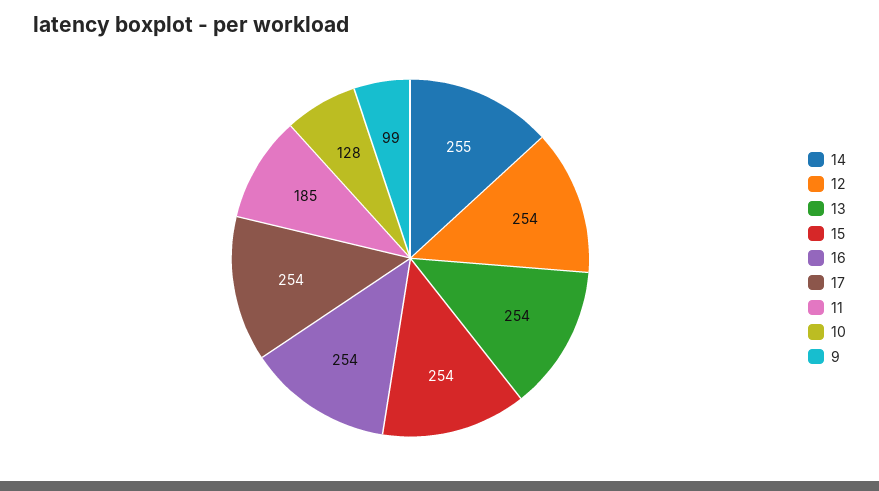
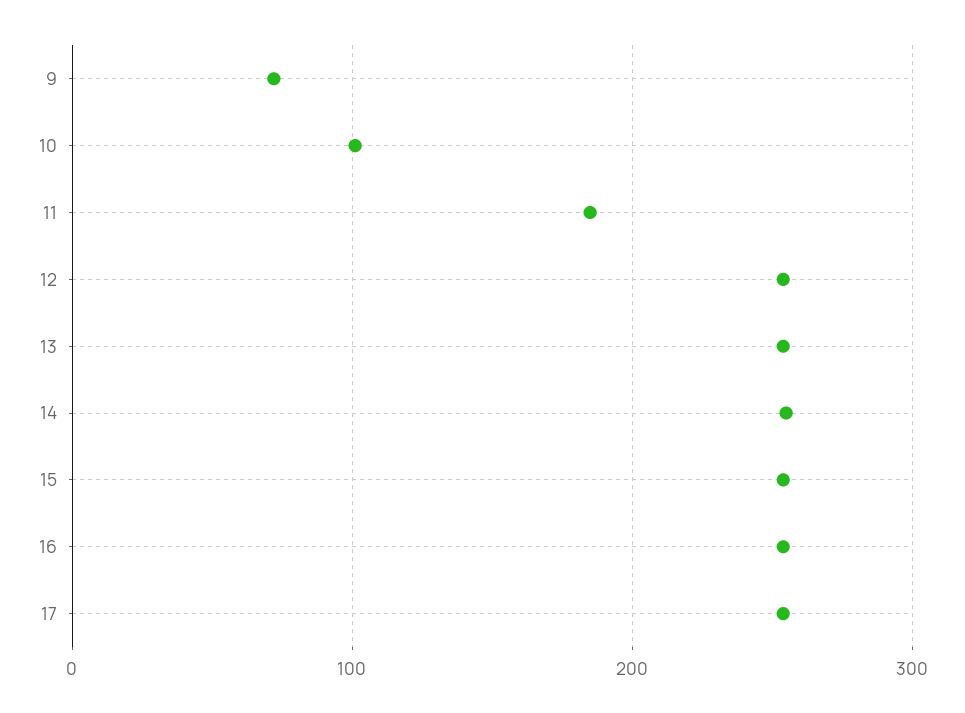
10: 128 -> 100
9: 99 -> 70

